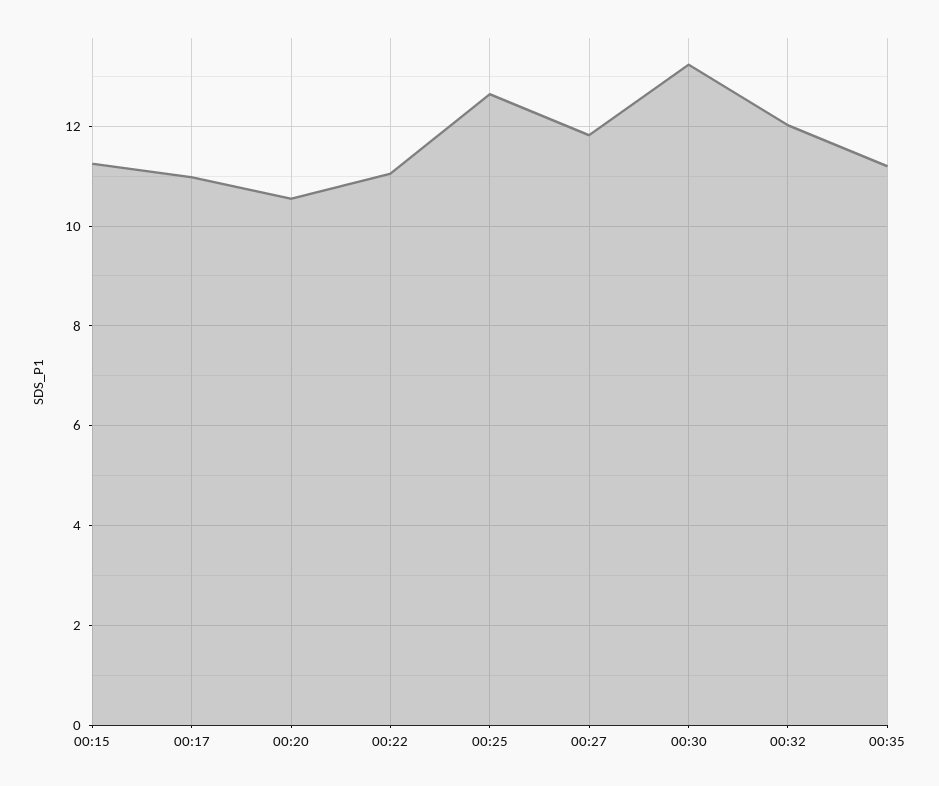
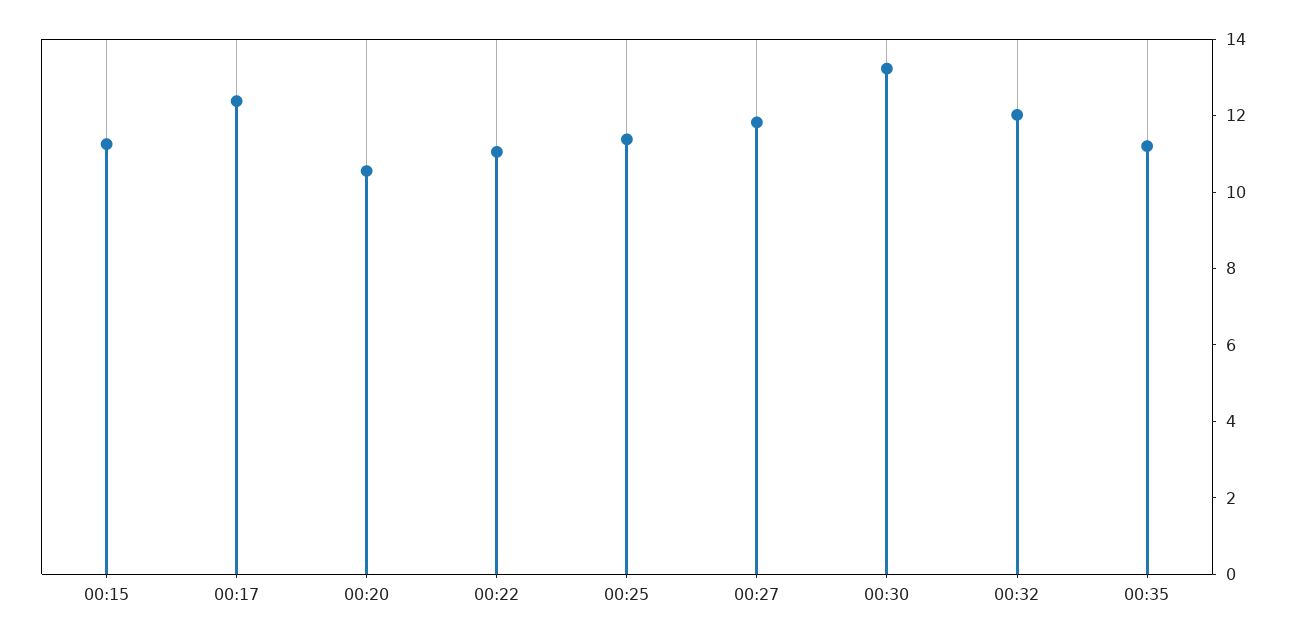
00:17: 11 -> 12.5
00:25: 12.6 -> 11.5

